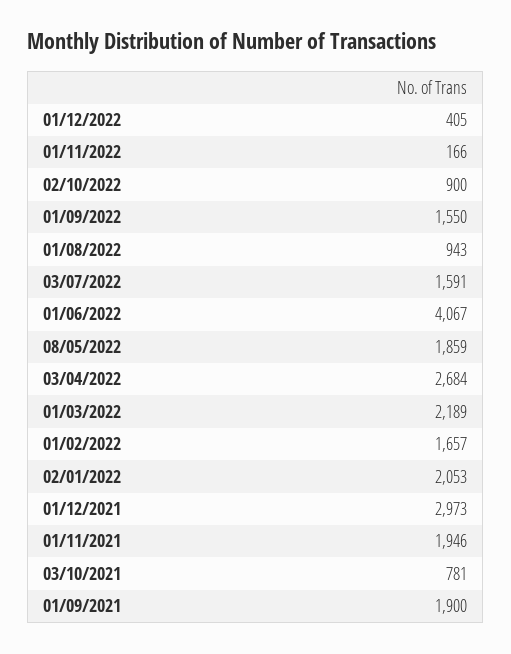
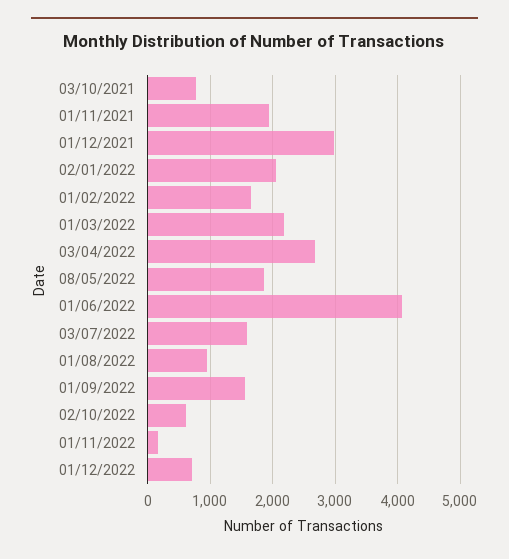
01/12/2022: 405 -> 700
02/10/2022: 900 -> 600
01/09/2021: 1900 -> none

